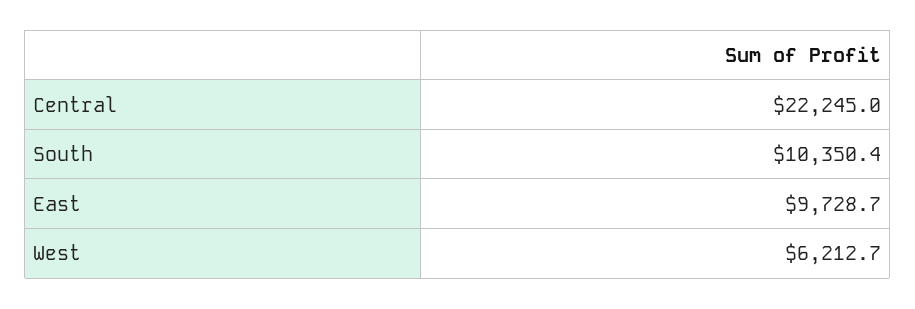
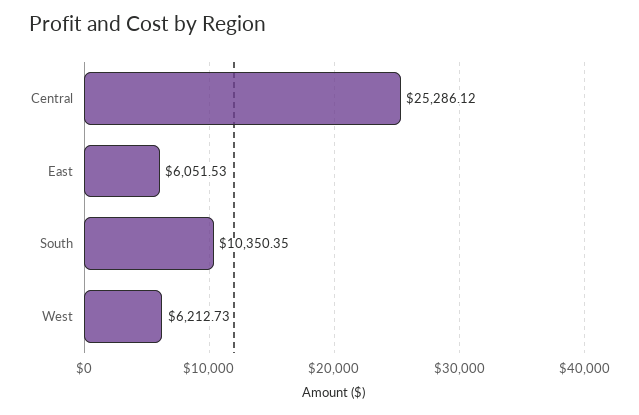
Central: 22245 -> 25286.12
East: 9728.7 -> 6051.53

